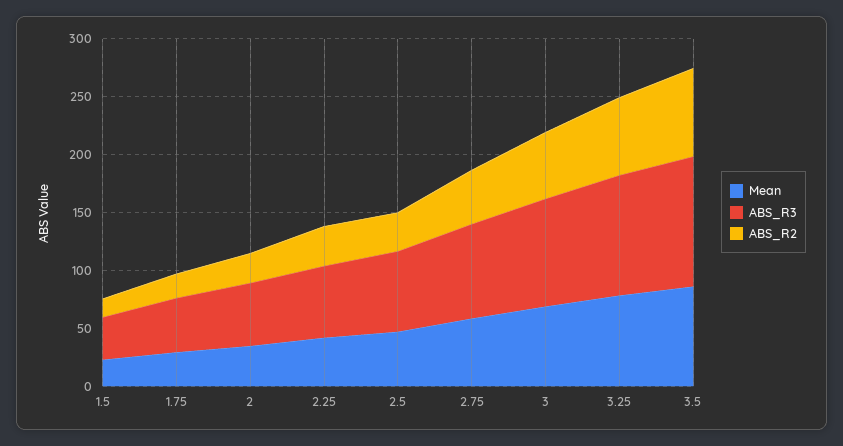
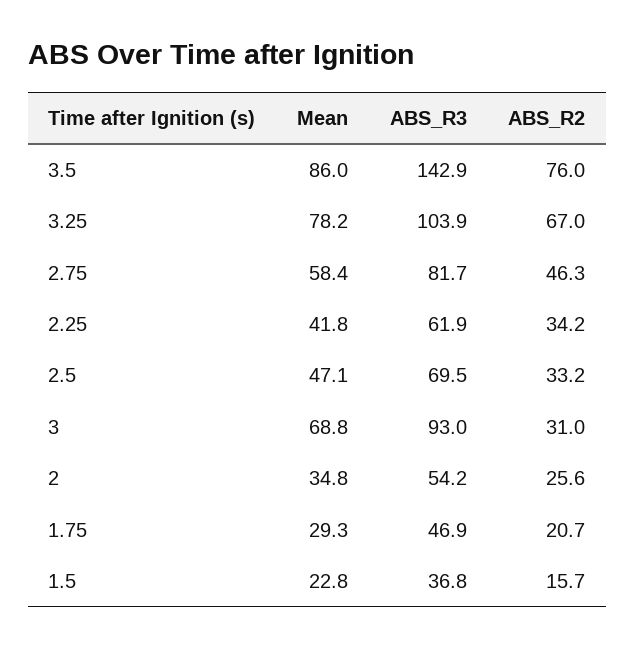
ABS_R2, 3: 60 -> 31
ABS_R3, 3.5: 110 -> 142.9

